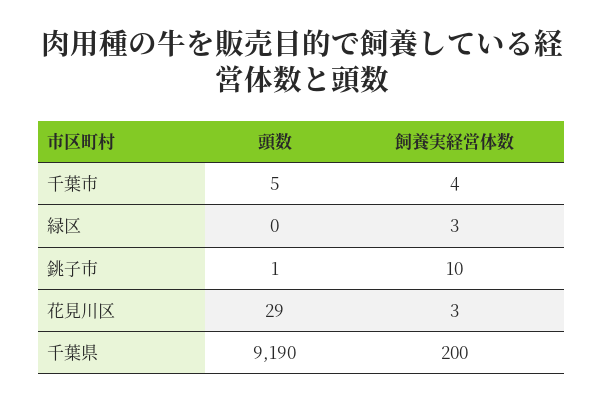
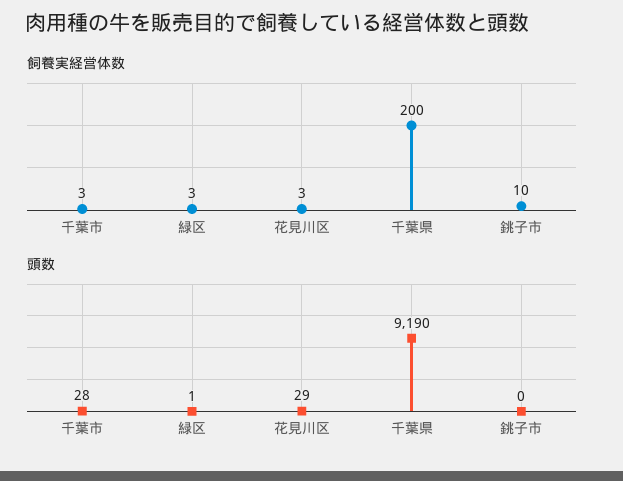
頭数, 千葉市: 5 -> 28
飼養実経営体数, 千葉市: 4 -> 3
頭数, 緑区: 0 -> 1
頭数, 銚子市: 1 -> 0

